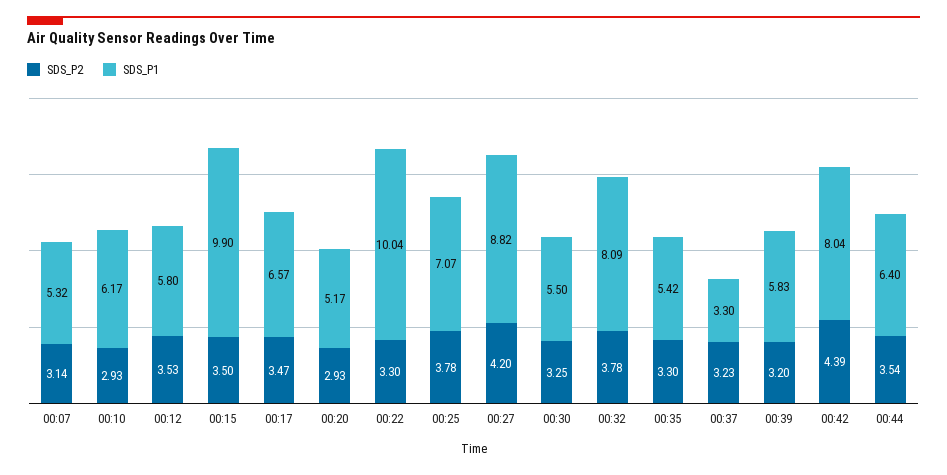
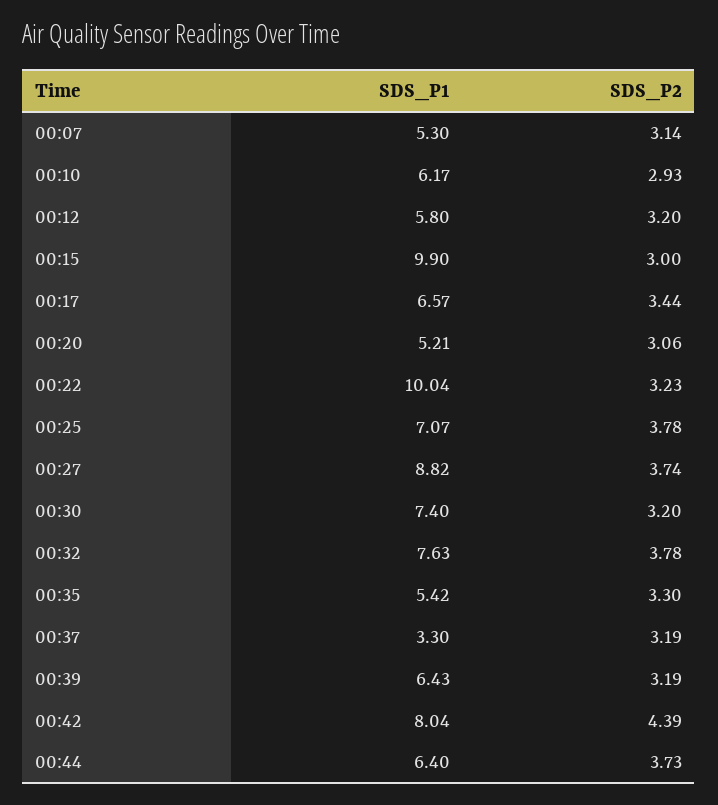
SDS_P1, 00:07: 5.32 -> 5.3
SDS_P2, 00:12: 3.53 -> 3.2
SDS_P2, 00:15: 3.5 -> 3
SDS_P2, 00:17: 3.47 -> 3.44
SDS_P2, 00:20: 2.93 -> 3.06
SDS_P1, 00:20: 5.17 -> 5.21
SDS_P2, 00:22: 3.3 -> 3.23
SDS_P2, 00:27: 4.2 -> 3.74
SDS_P2, 00:30: 3.25 -> 3.2
SDS_P1, 00:30: 5.5 -> 7.4
SDS_P1, 00:32: 8.09 -> 7.63
SDS_P2, 00:37: 3.23 -> 3.19
SDS_P2, 00:39: 3.2 -> 3.19
SDS_P1, 00:39: 5.83 -> 6.43
SDS_P2, 00:44: 3.54 -> 3.73

